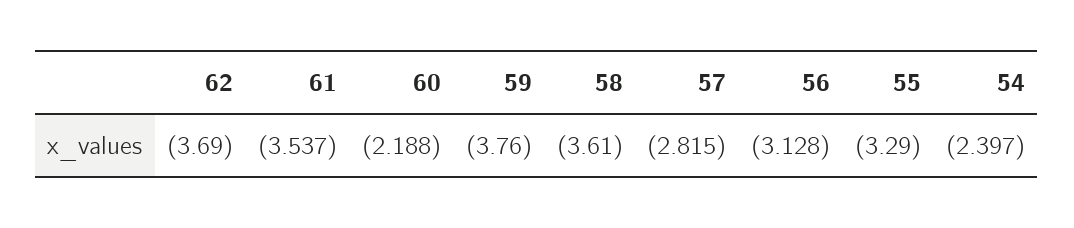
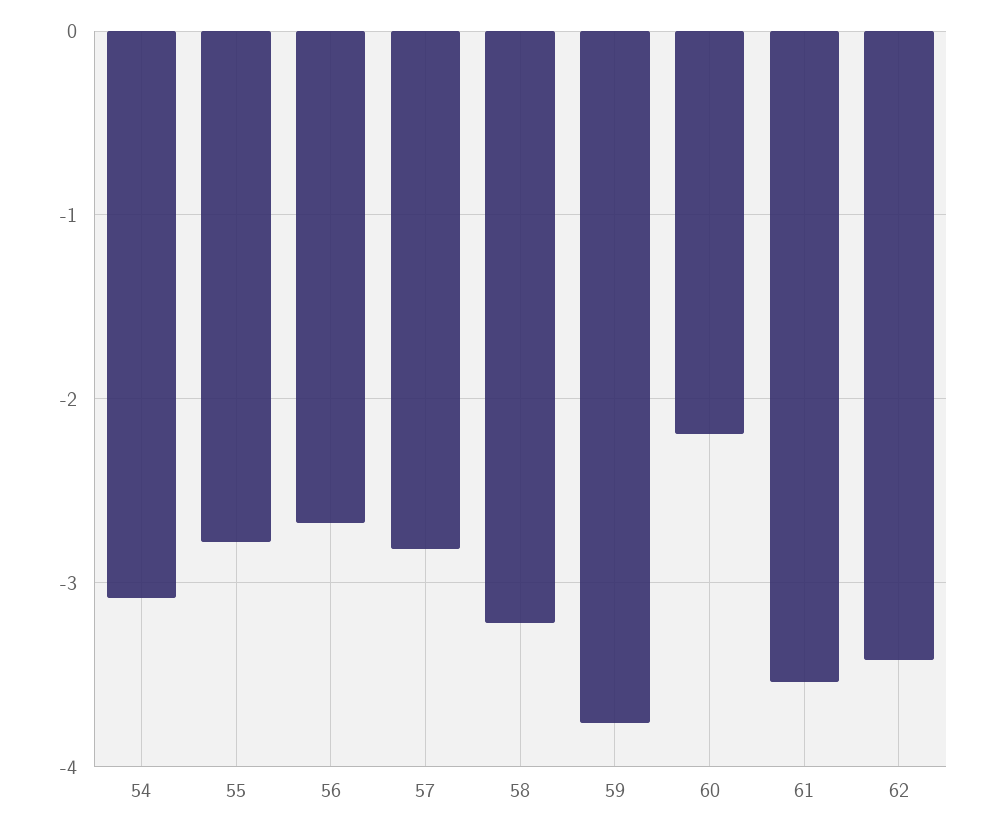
62: -3.69 -> -3.4
58: -3.61 -> -3.2
56: -3.128 -> -2.7
55: -3.29 -> -2.8
54: -2.397 -> -3.1

